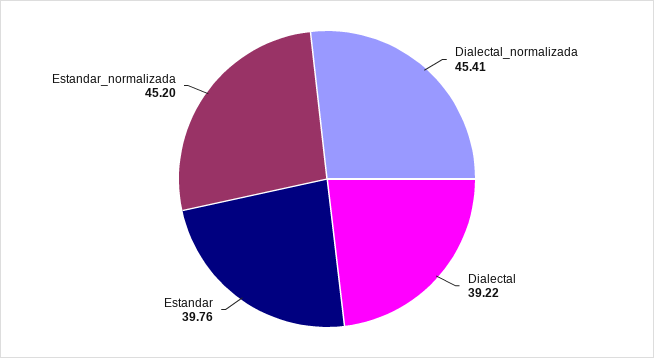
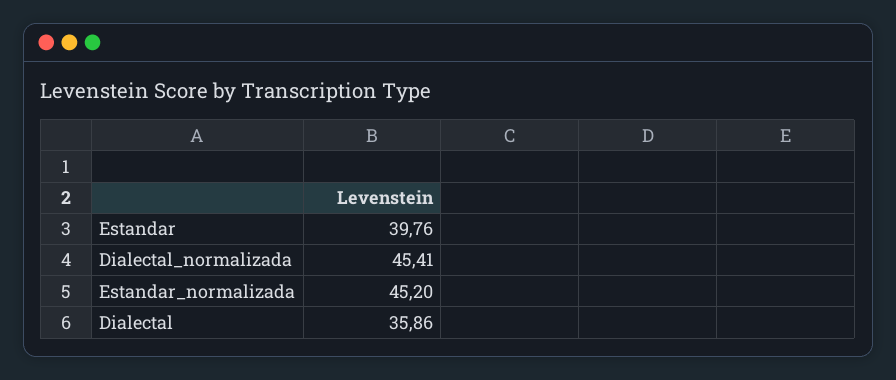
Dialectal: 39.22 -> 35.86

